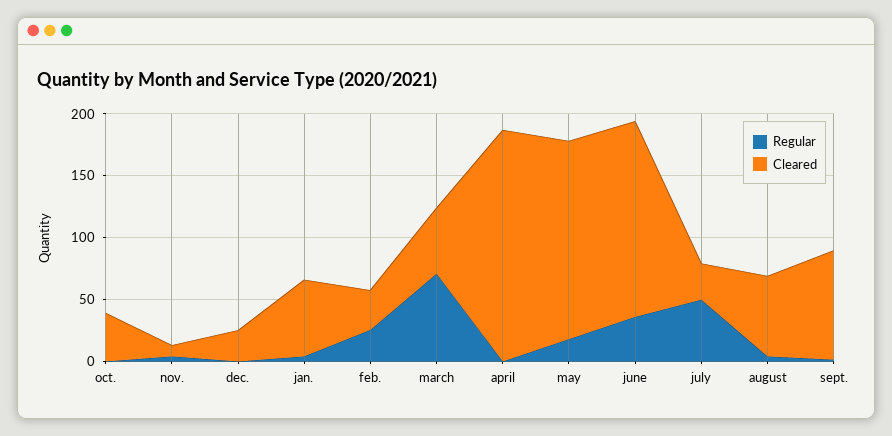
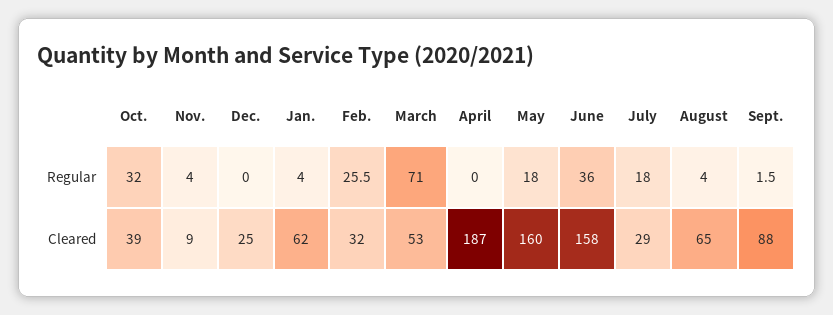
Regular, oct.: 0 -> 32
Regular, july: 50 -> 18

